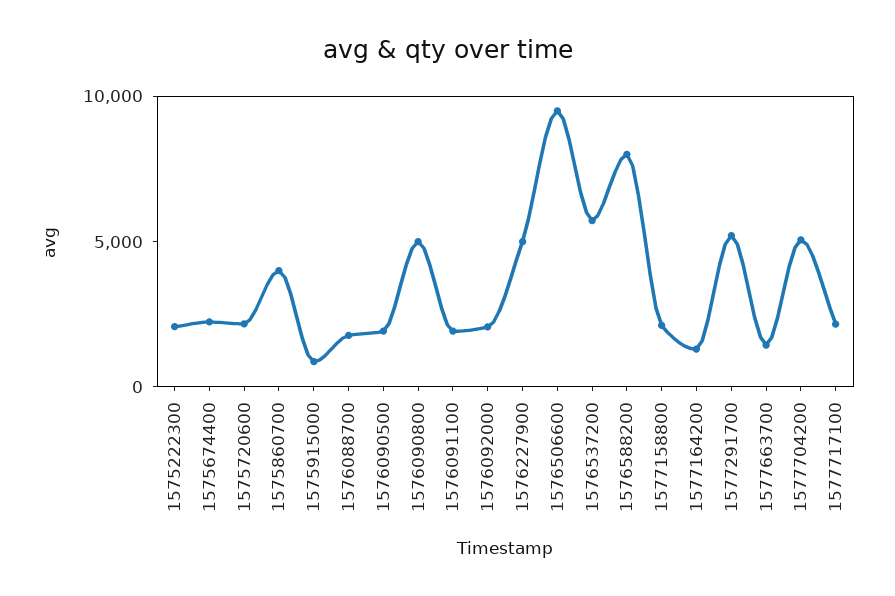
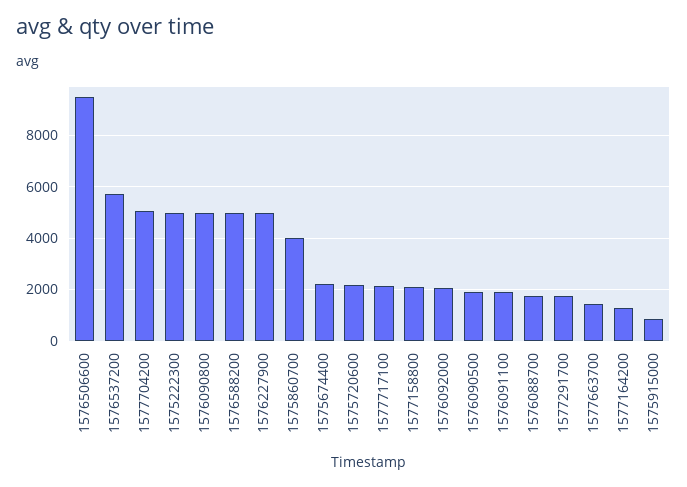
1575222300: 2000 -> 5000
1576588200: 8000 -> 5000
1577291700: 5000 -> 1750

